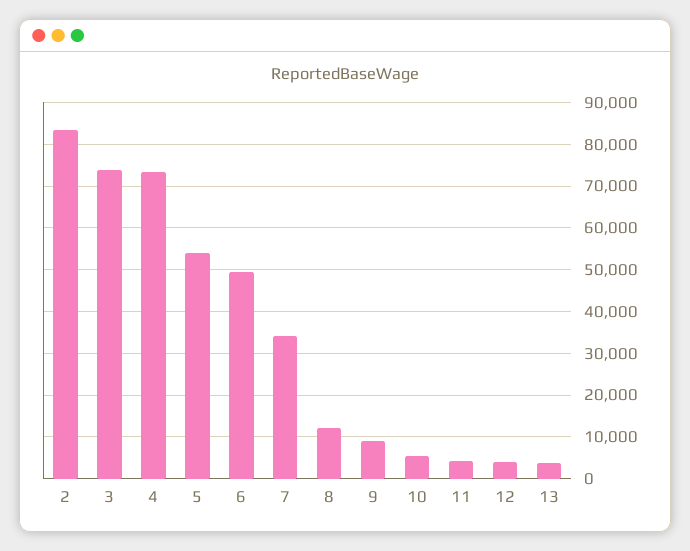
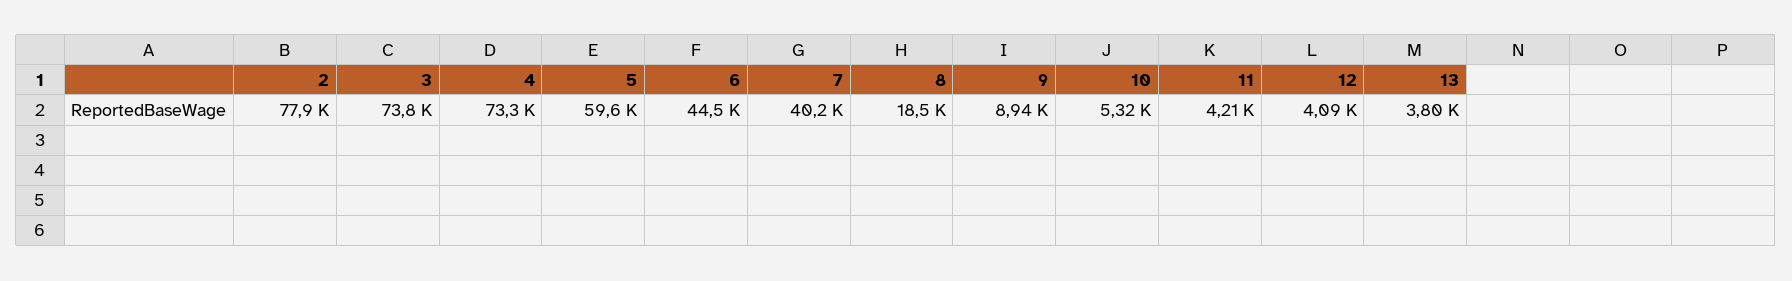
2: 84000 -> 77900
5: 54000 -> 59600
6: 50000 -> 44500
7: 34000 -> 40200
8: 12000 -> 18500

